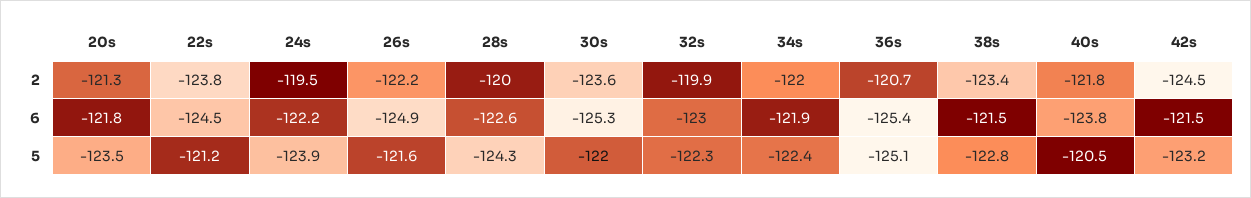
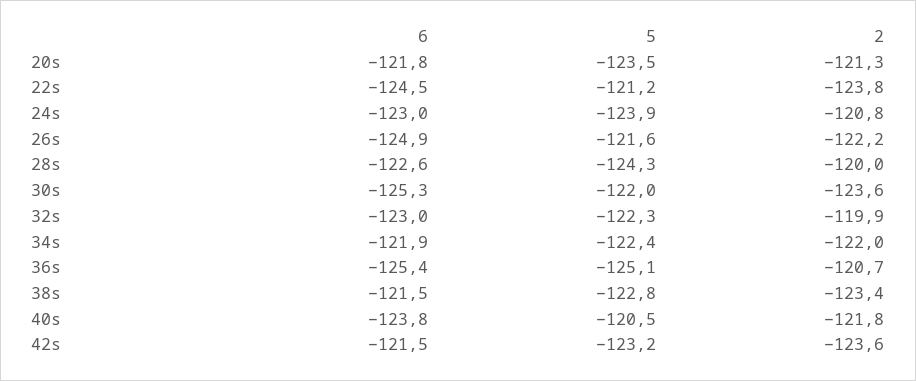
24s, 2: -119.5 -> -120.8
42s, 2: -124.5 -> -123.6
24s, 6: -122.2 -> -123

